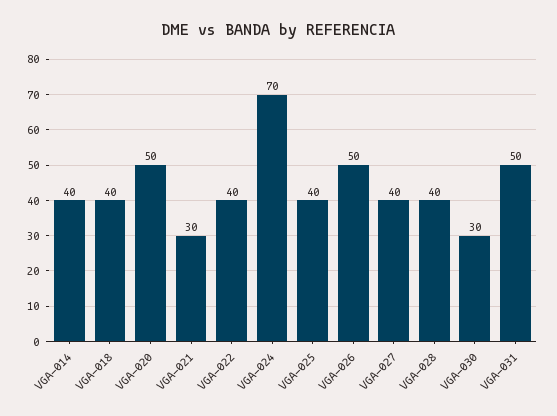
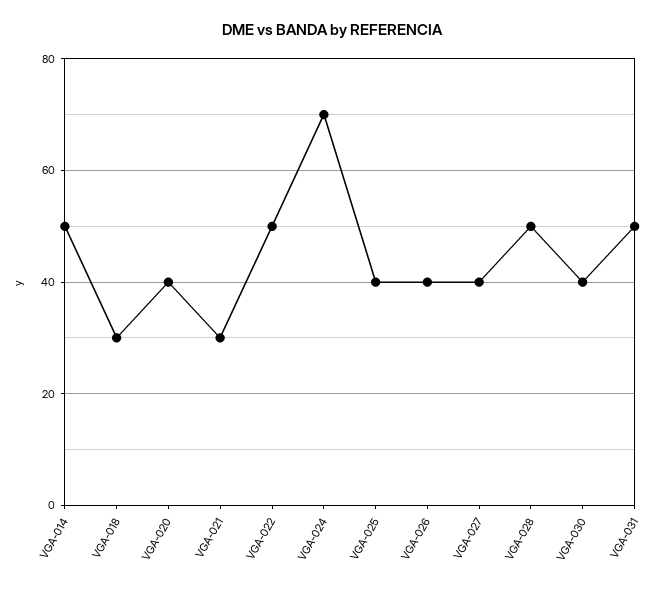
VGA-014: 40 -> 50
VGA-018: 40 -> 30
VGA-020: 50 -> 40
VGA-022: 40 -> 50
VGA-026: 50 -> 40
VGA-028: 40 -> 50
VGA-030: 30 -> 40

